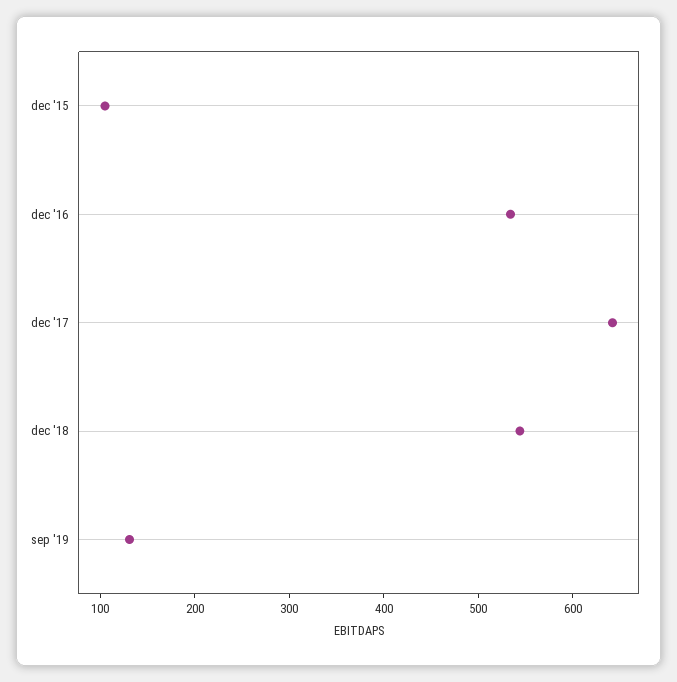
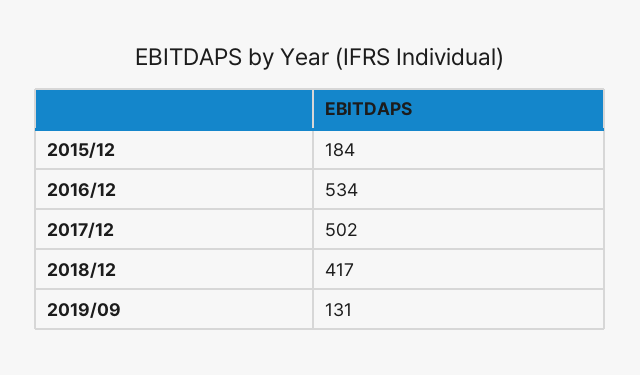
dec '15: 100 -> 184
dec '17: 640 -> 502
dec '18: 540 -> 417

